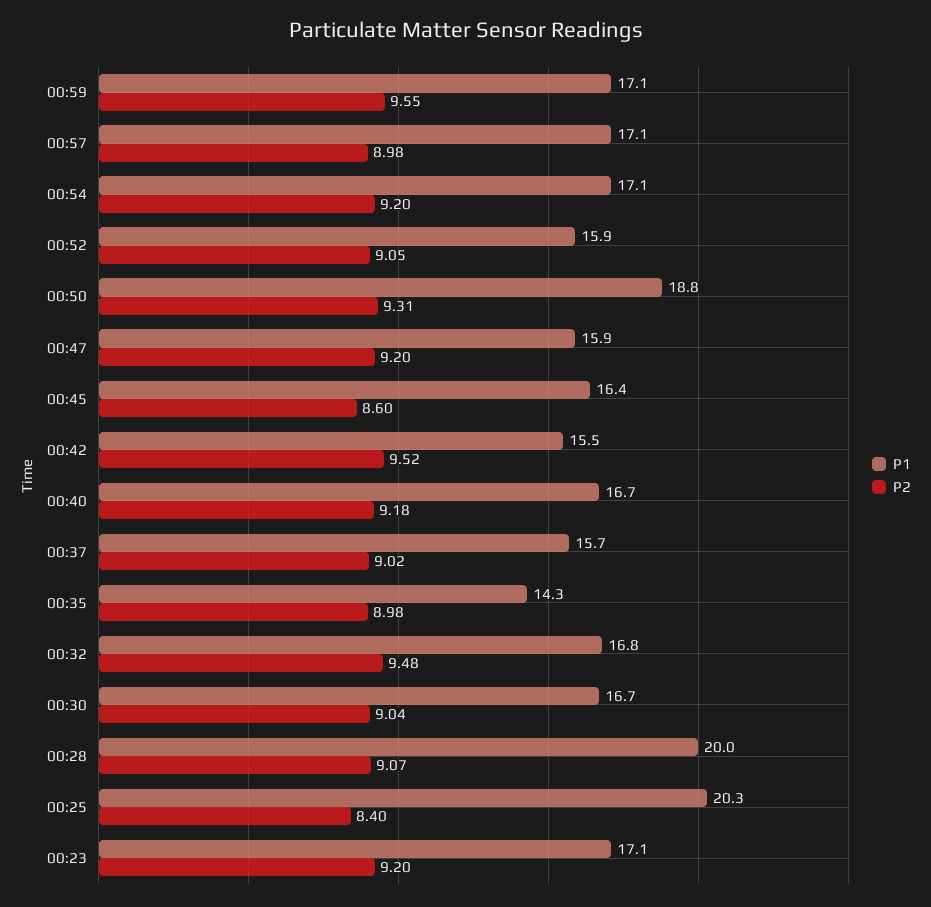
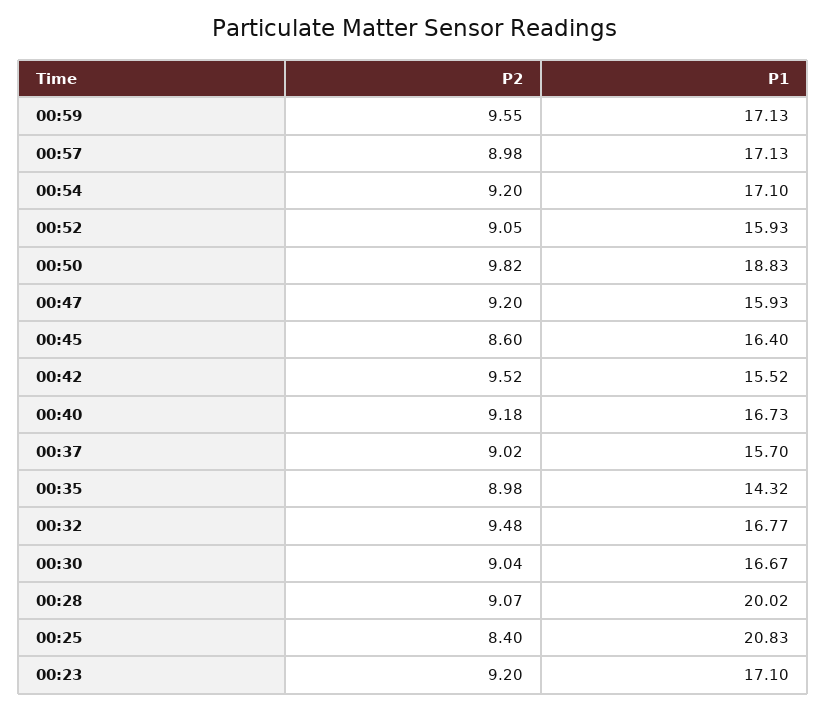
P2, 00:50: 9.31 -> 9.82
P1, 00:25: 20.3 -> 20.83

